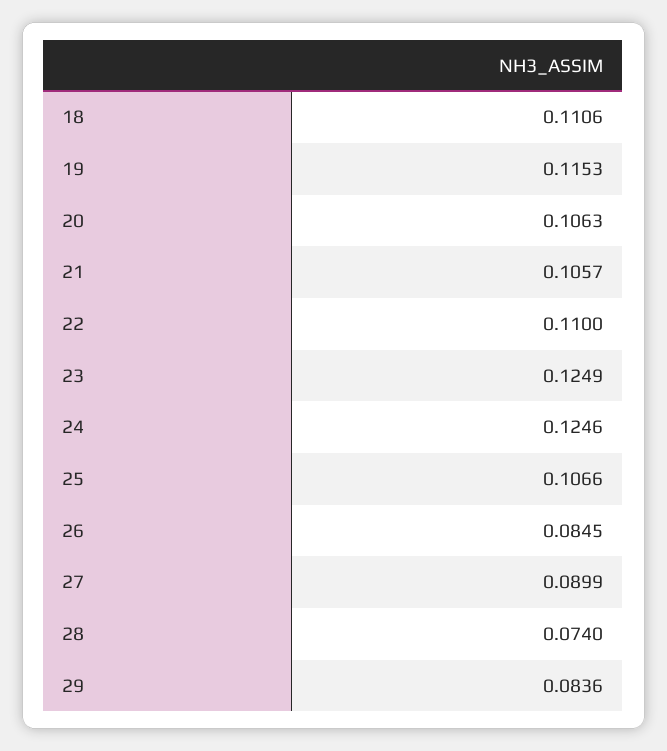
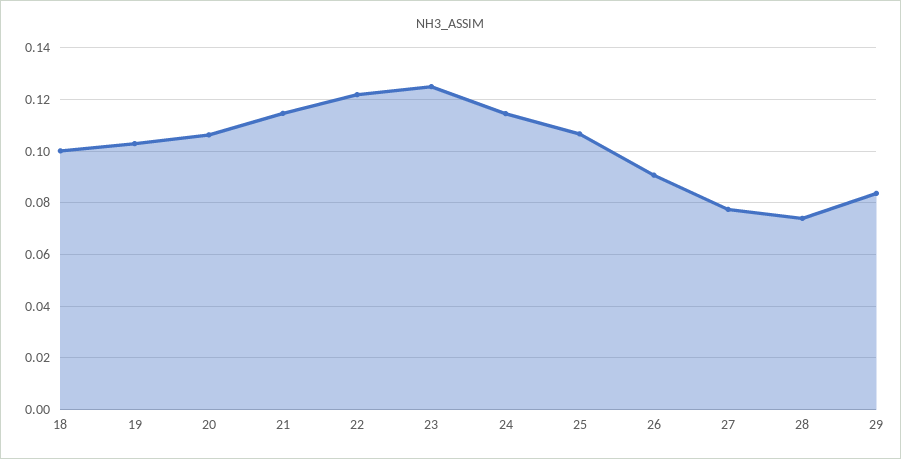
18: 0.1106 -> 0.1
19: 0.1153 -> 0.1025
21: 0.1057 -> 0.115
22: 0.11 -> 0.1225
24: 0.1246 -> 0.115
26: 0.0845 -> 0.09
27: 0.0899 -> 0.0775

